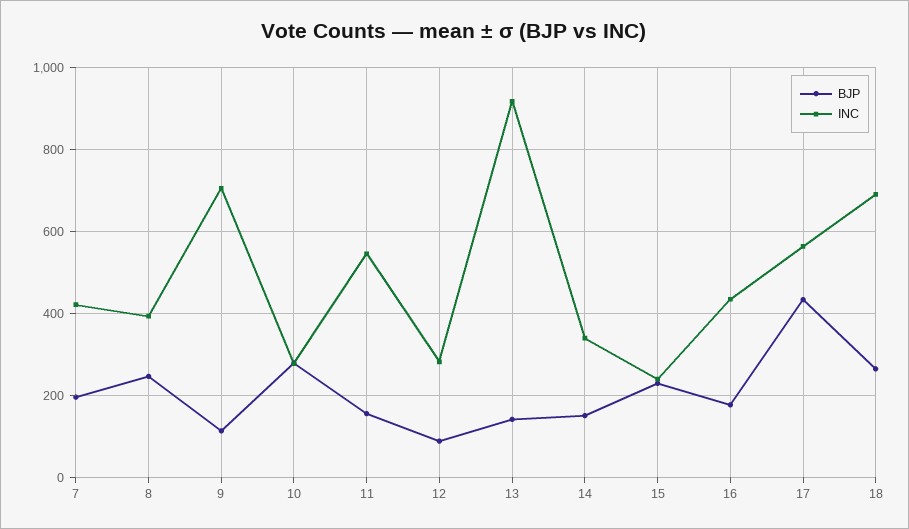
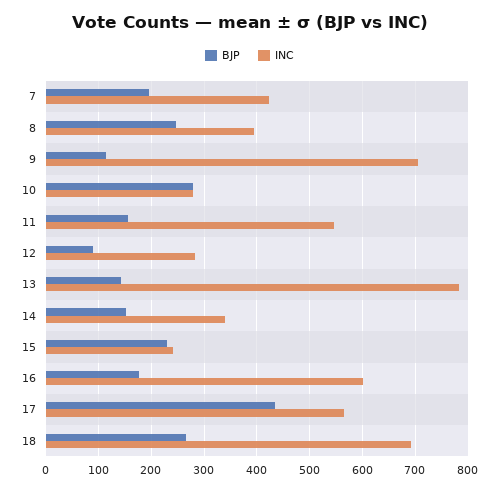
INC, 13: 920 -> 780
INC, 16: 440 -> 600

